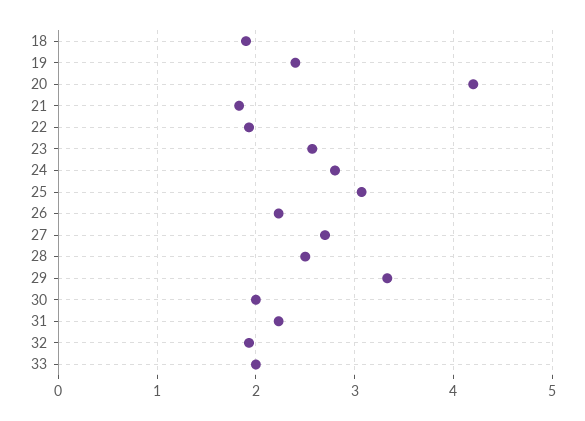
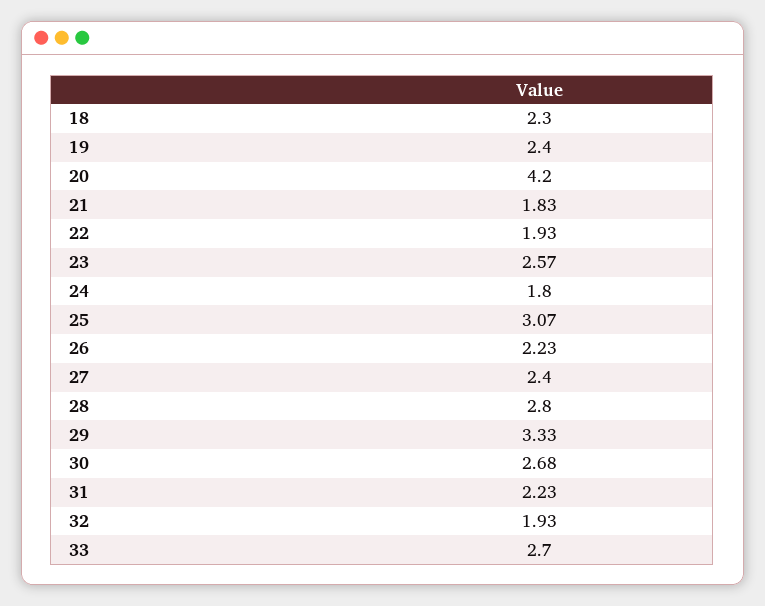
18: 1.9 -> 2.3
24: 2.8 -> 1.8
27: 2.7 -> 2.4
28: 2.5 -> 2.8
30: 2 -> 2.68
33: 2 -> 2.7

